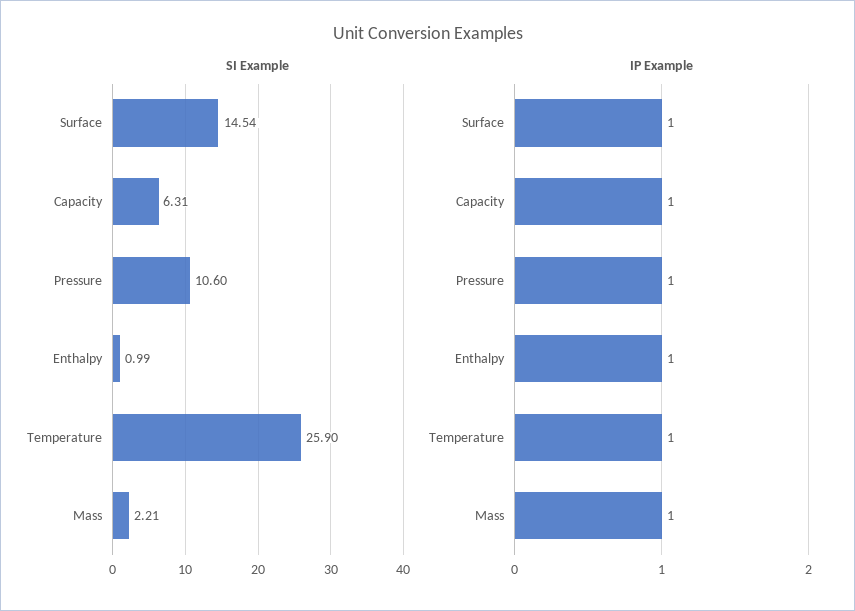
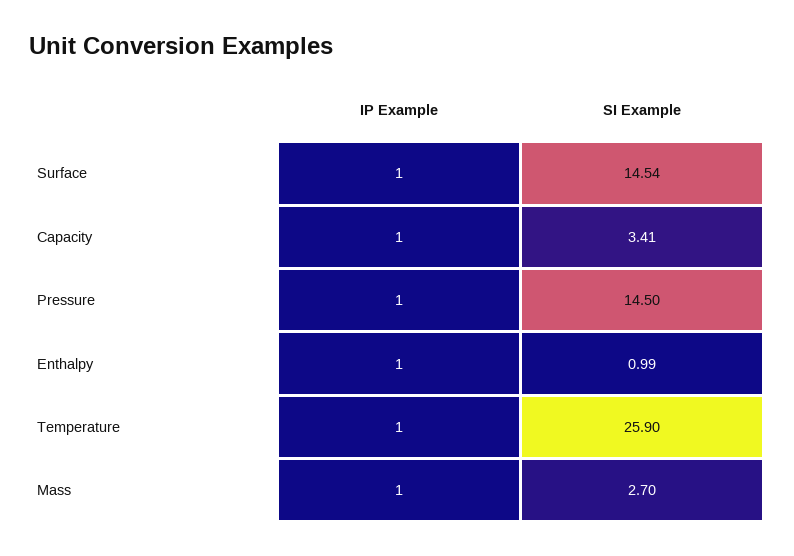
SI Example, Capacity: 6.31 -> 3.41
SI Example, Pressure: 10.6 -> 14.5
SI Example, Mass: 2.21 -> 2.7

